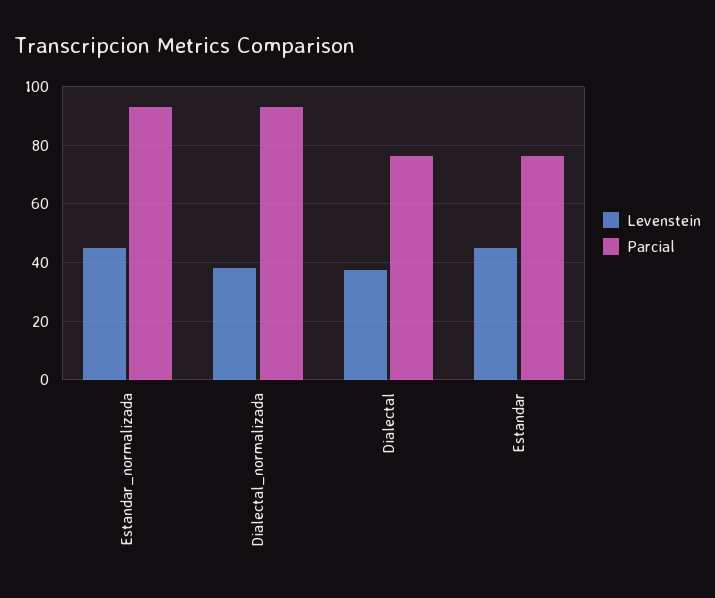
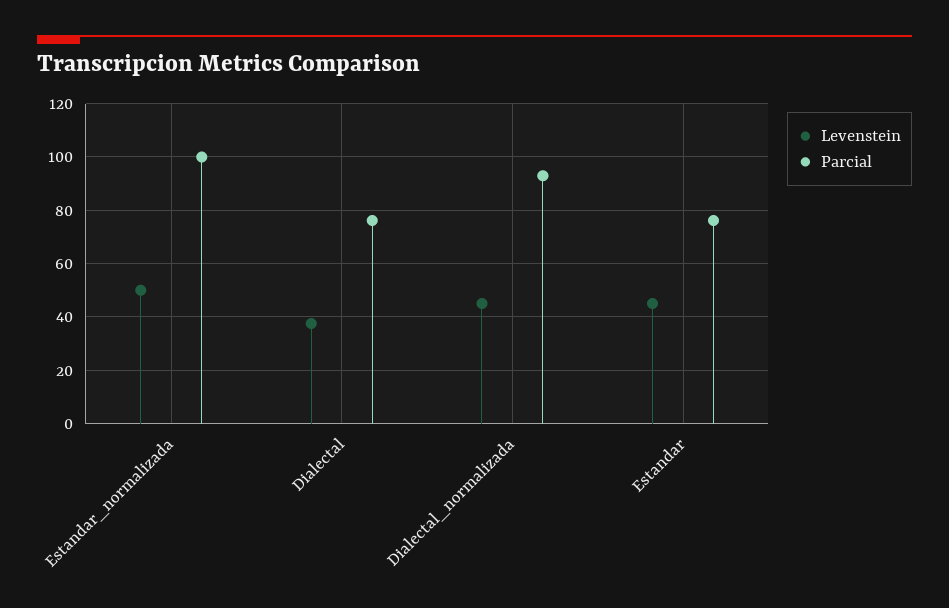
Levenstein, Estandar_normalizada: 45 -> 50
Parcial, Estandar_normalizada: 92.5 -> 100
Levenstein, Dialectal_normalizada: 37.5 -> 45

